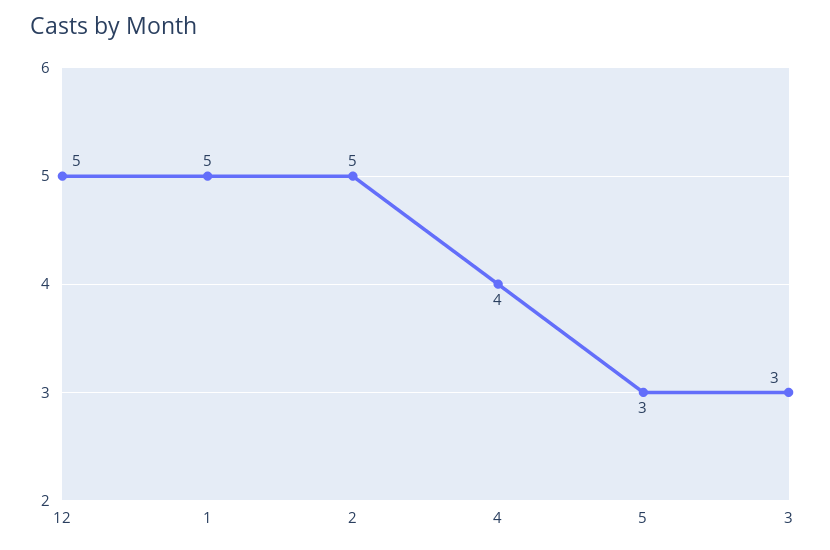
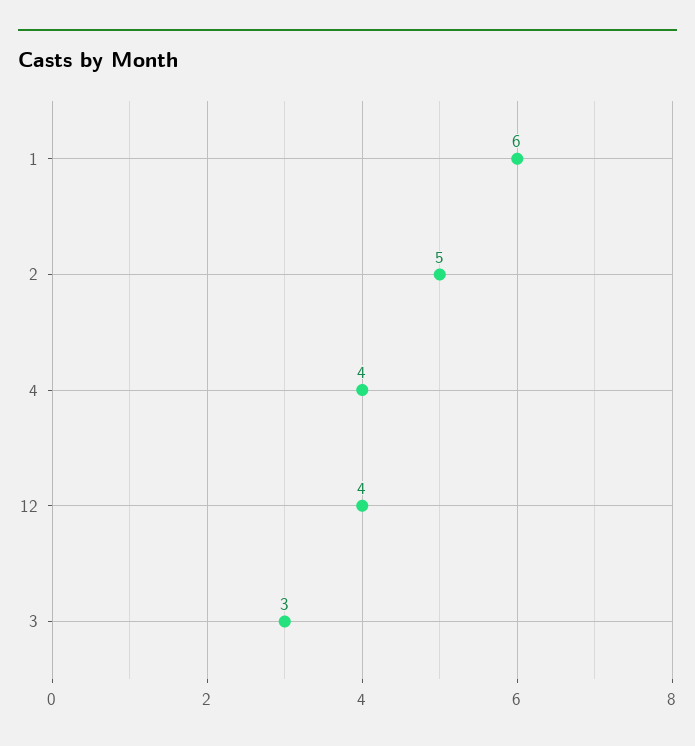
12: 5 -> 4
1: 5 -> 6
5: 3 -> none

